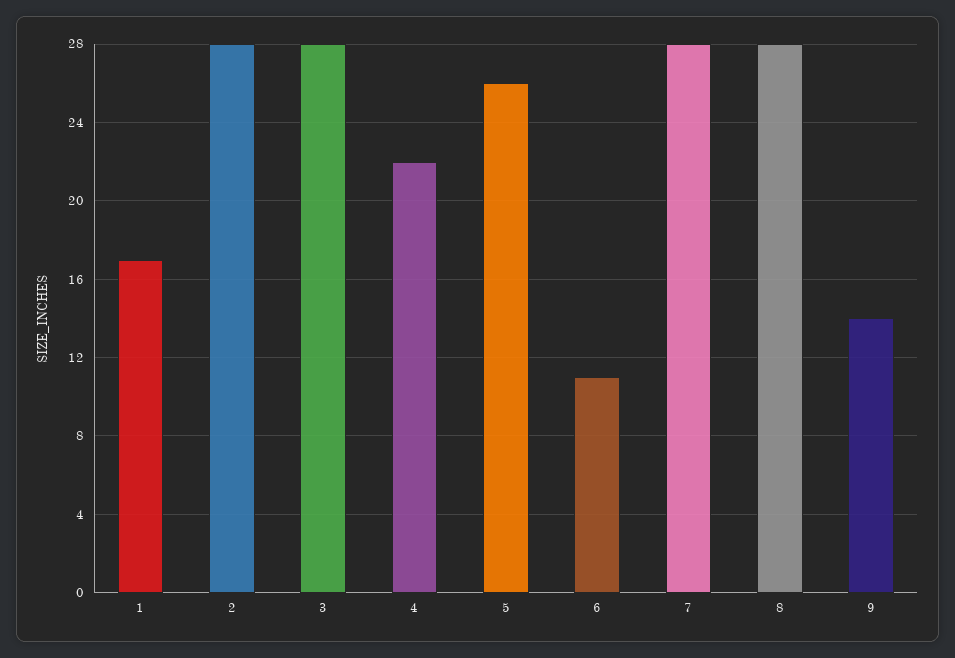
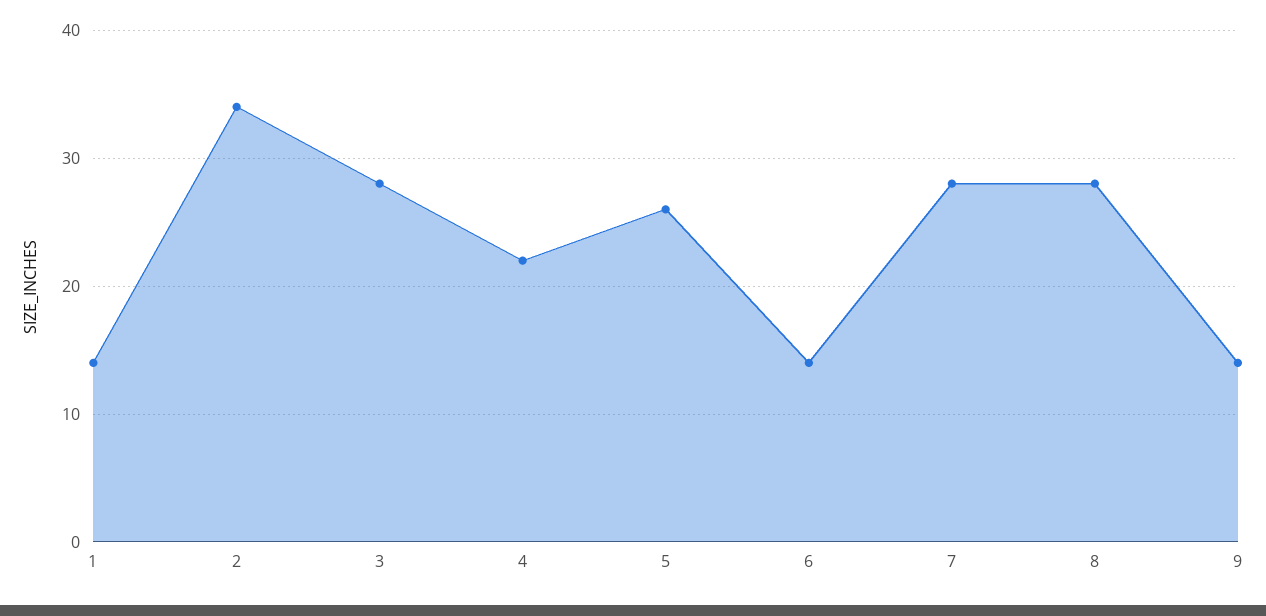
1: 17 -> 14
2: 28 -> 34
6: 11 -> 14

